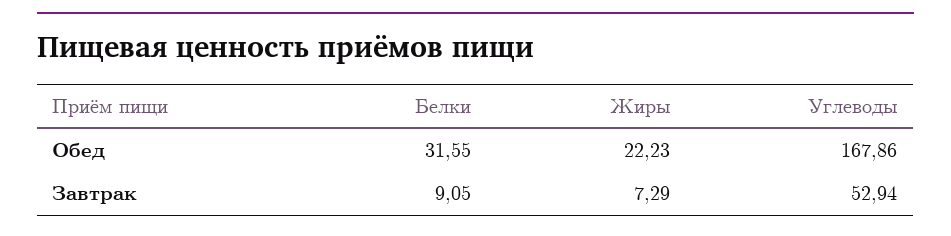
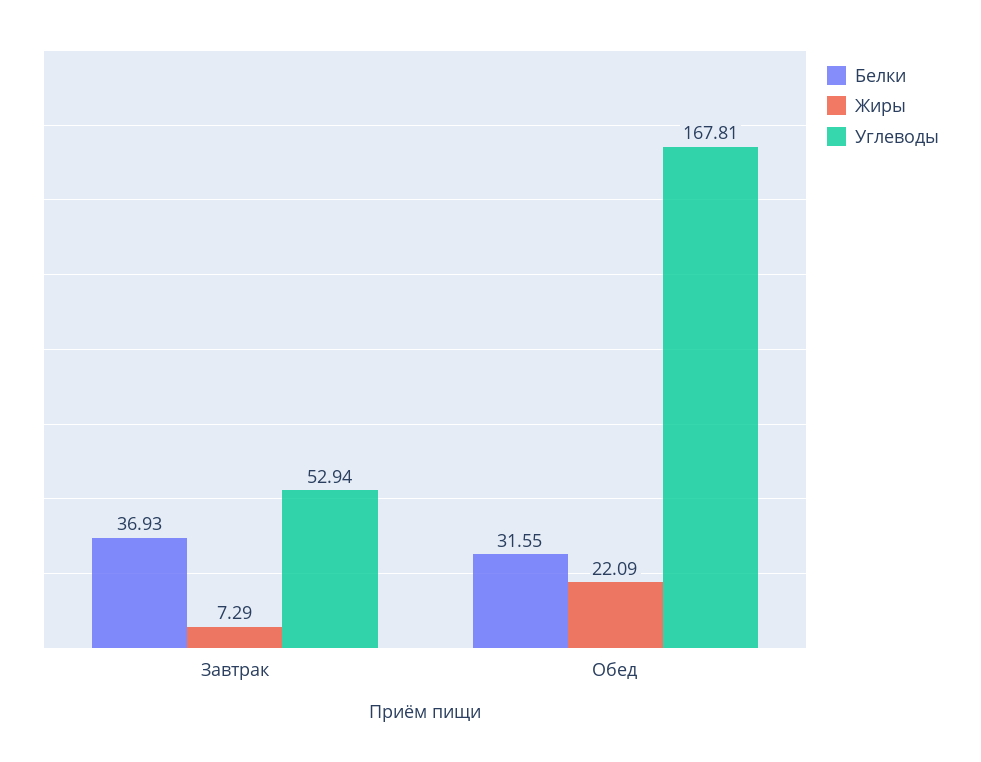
Жиры, Обед: 22.23 -> 22.09
Углеводы, Обед: 167.86 -> 167.81
Белки, Завтрак: 9.05 -> 36.93

